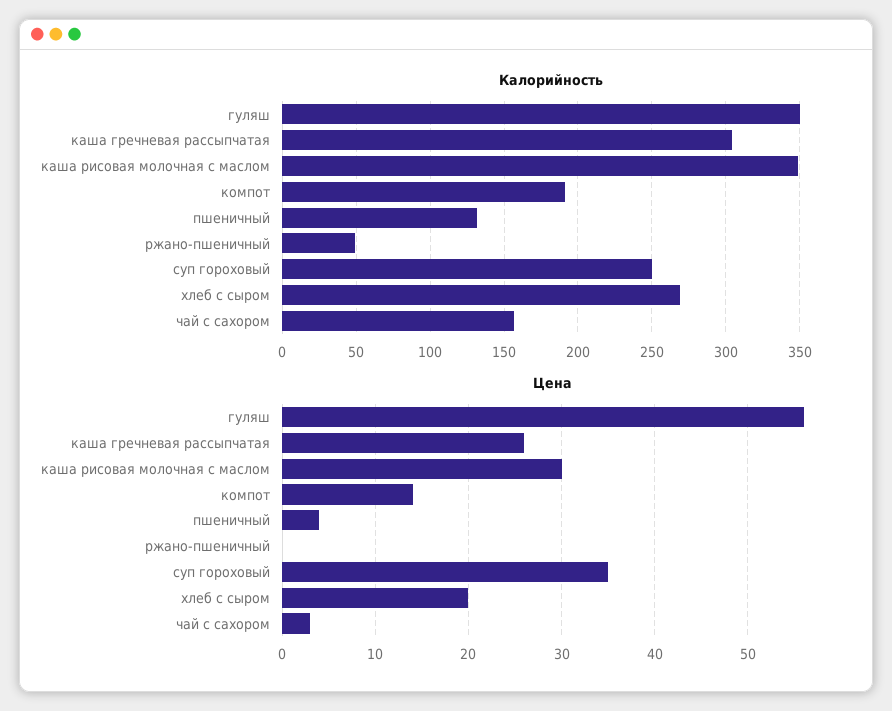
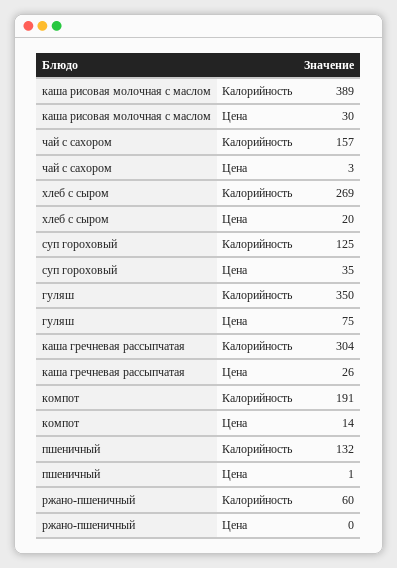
Калорийность, каша рисовая молочная с маслом: 350 -> 389
Калорийность, ржано-пшеничный: 50 -> 60
Калорийность, суп гороховый: 250 -> 125
Цена, гуляш: 56 -> 75
Цена, пшеничный: 4 -> 1

